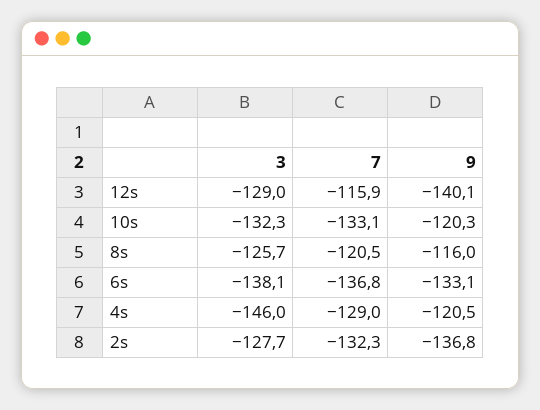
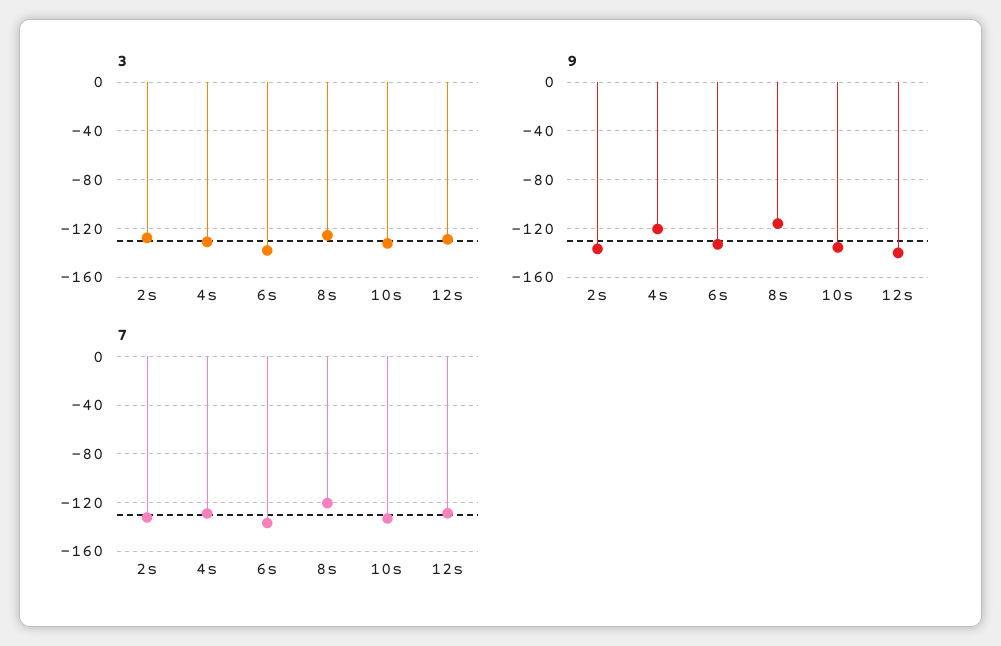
7, 12s: -115.9 -> -130
9, 10s: -120.3 -> -135
3, 4s: -146 -> -130

